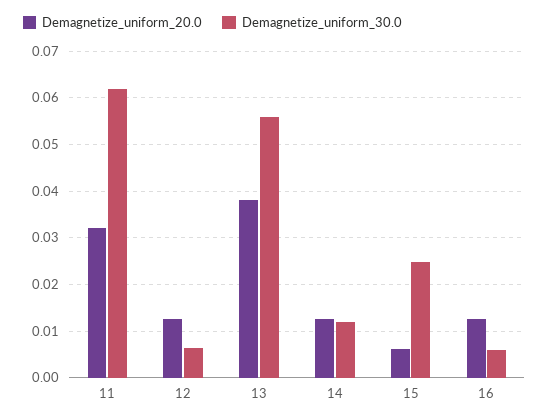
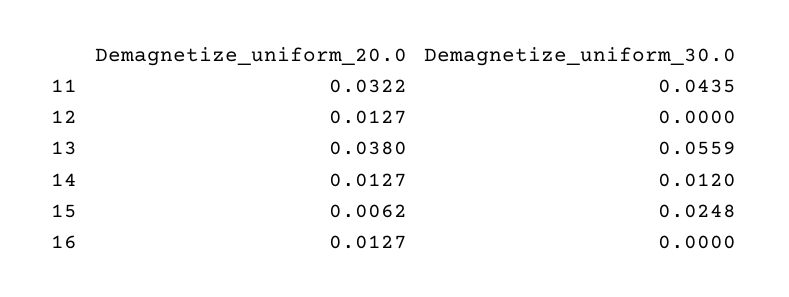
Demagnetize_uniform_30.0, 11: 0.062 -> 0.0435
Demagnetize_uniform_30.0, 12: 0.006 -> 0
Demagnetize_uniform_30.0, 16: 0.006 -> 0

